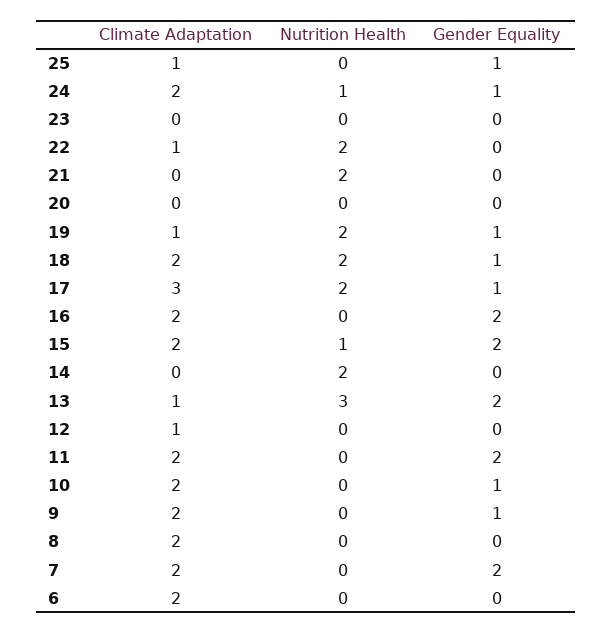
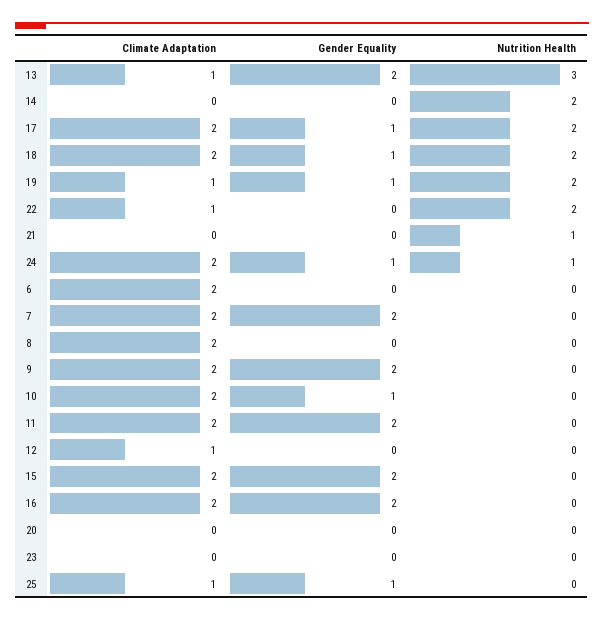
Nutrition Health, 21: 2 -> 1
Climate Adaptation, 17: 3 -> 2
Nutrition Health, 15: 1 -> 0
Gender Equality, 9: 1 -> 2

